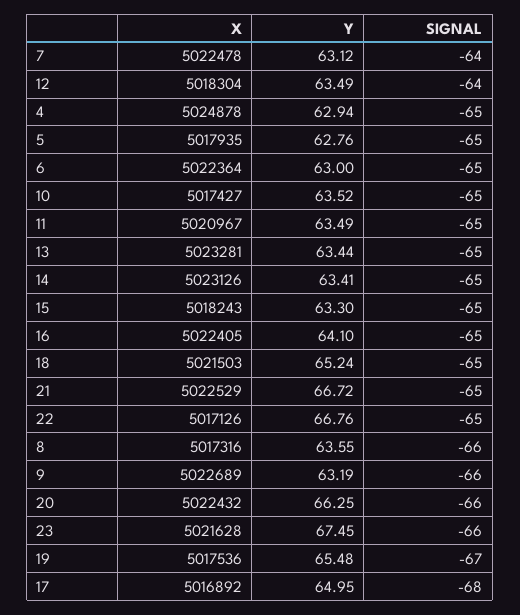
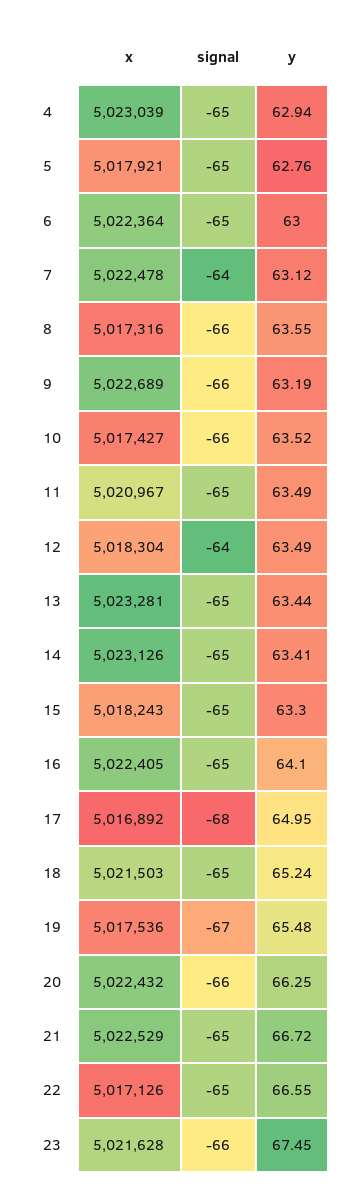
X, 4: 5024878 -> 5023039
X, 5: 5017935 -> 5017921
SIGNAL, 10: -65 -> -66
Y, 22: 66.76 -> 66.55

